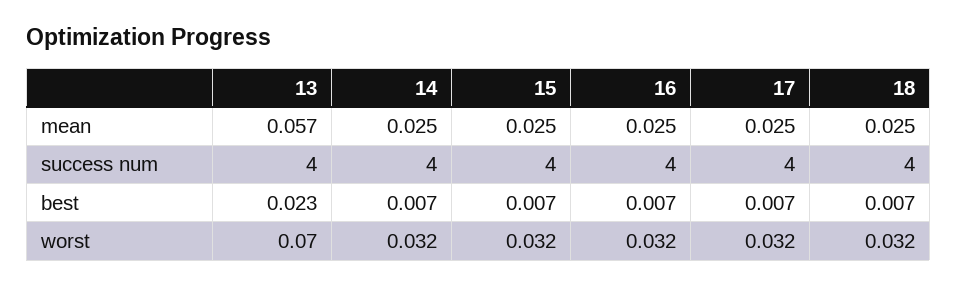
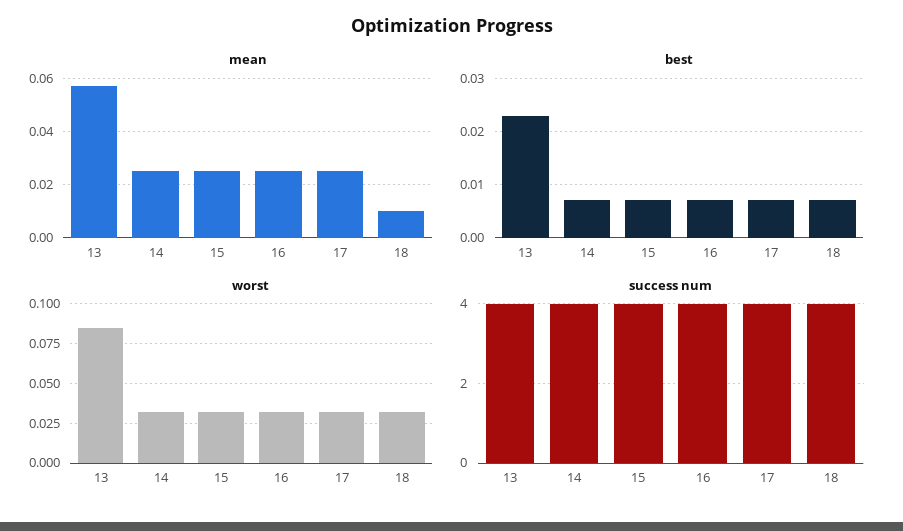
mean, 18: 0.025 -> 0.01
worst, 13: 0.07 -> 0.085

